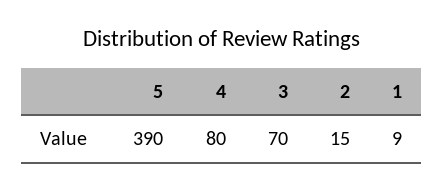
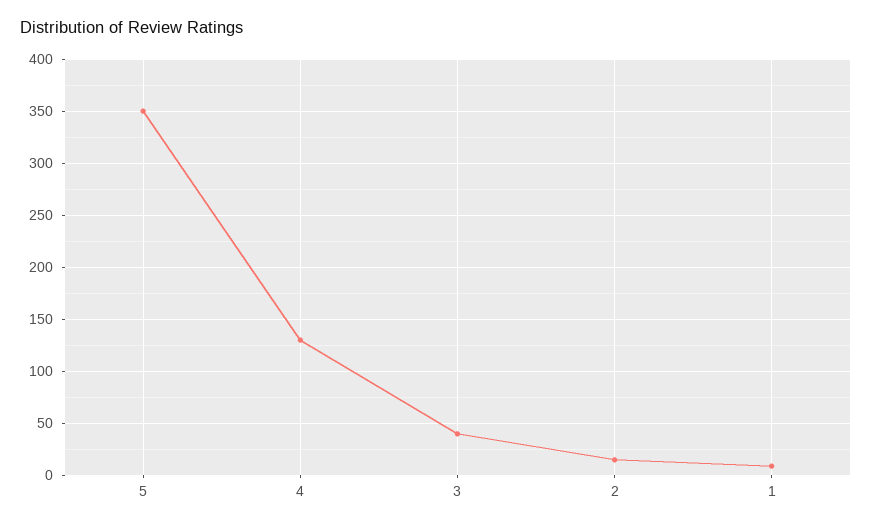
5: 390 -> 350
4: 80 -> 130
3: 70 -> 40

